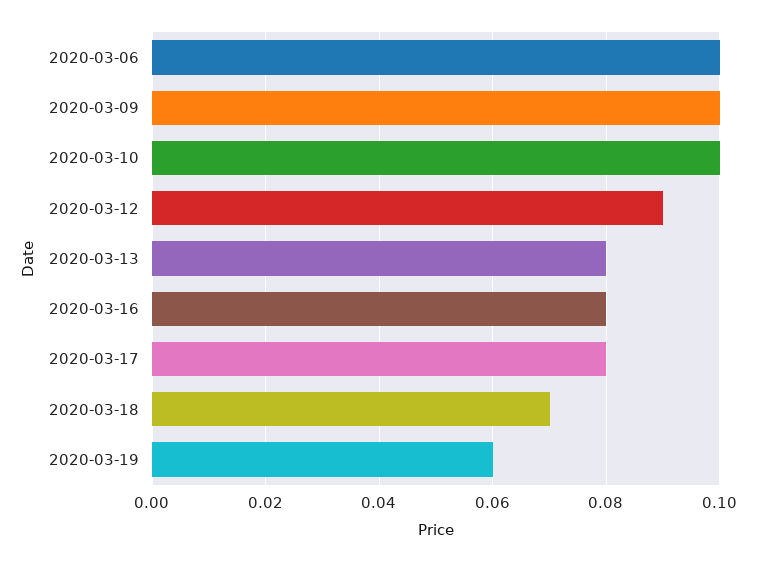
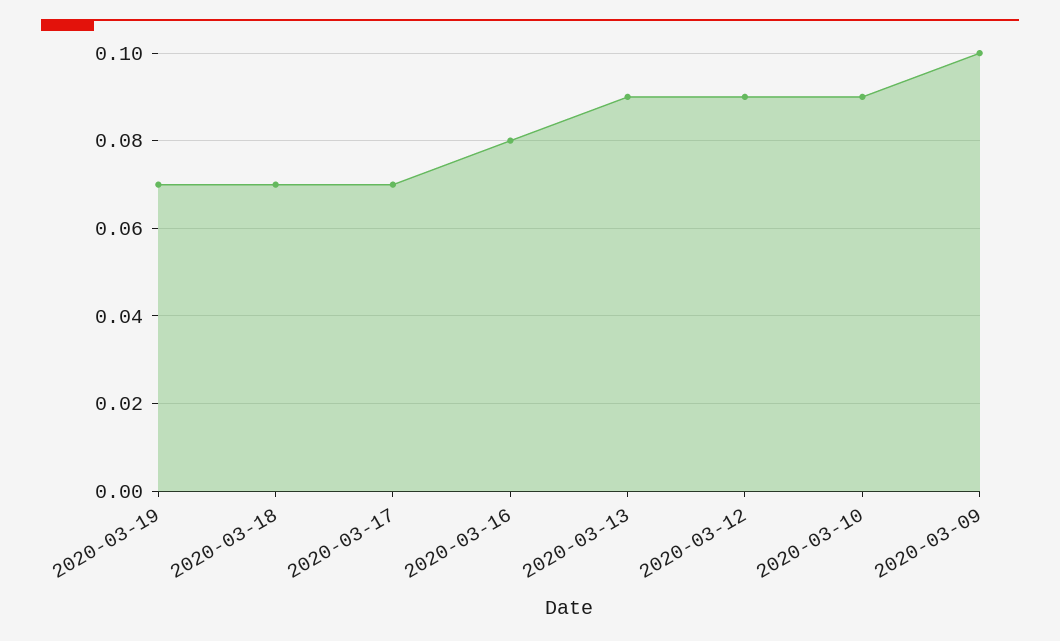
2020-03-06: 0.1 -> none
2020-03-10: 0.1 -> 0.09
2020-03-13: 0.08 -> 0.09
2020-03-17: 0.08 -> 0.07
2020-03-19: 0.06 -> 0.07

